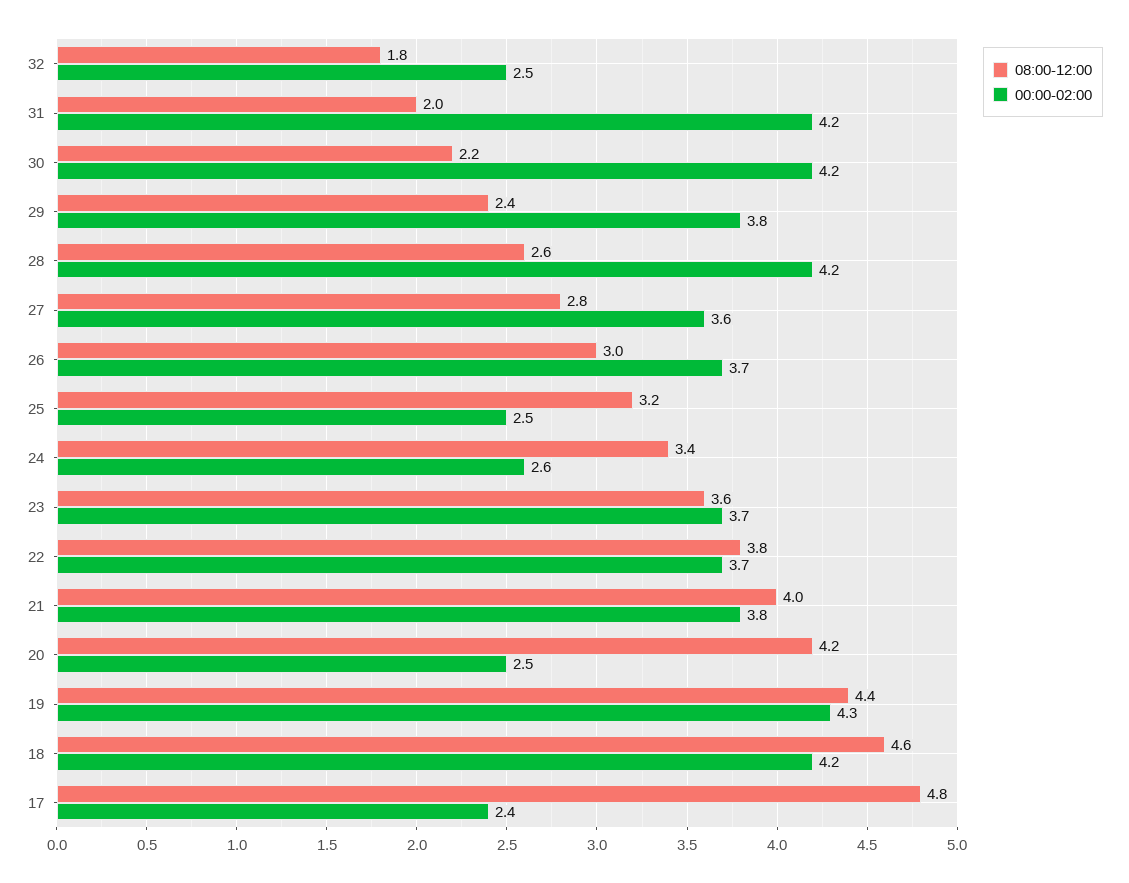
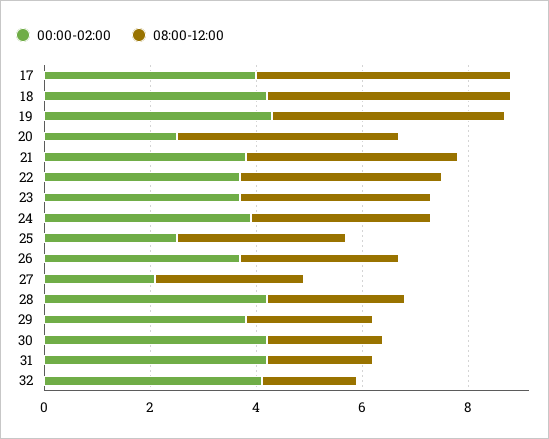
00:00-02:00, 32: 2.5 -> 4
00:00-02:00, 27: 3.6 -> 2
00:00-02:00, 24: 2.6 -> 4
00:00-02:00, 17: 2.4 -> 4

